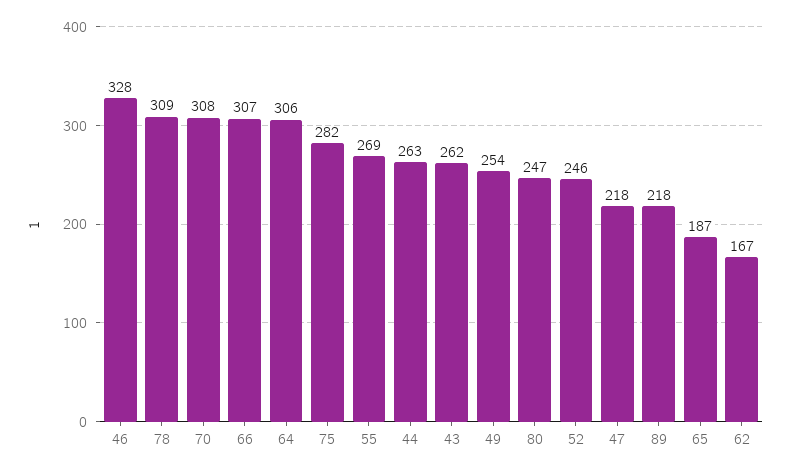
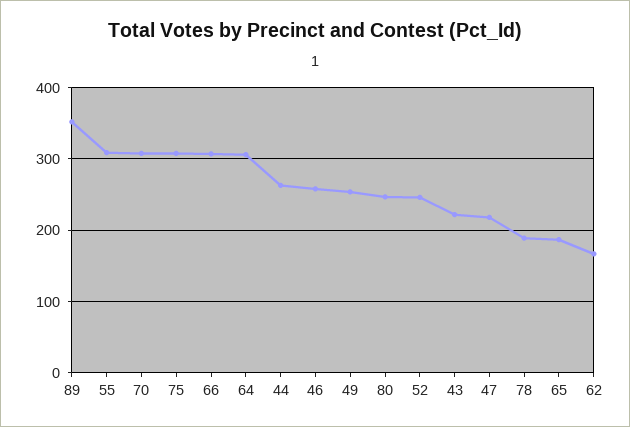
46: 328 -> 260
78: 309 -> 190
75: 282 -> 310
55: 269 -> 310
43: 262 -> 220
89: 218 -> 350

